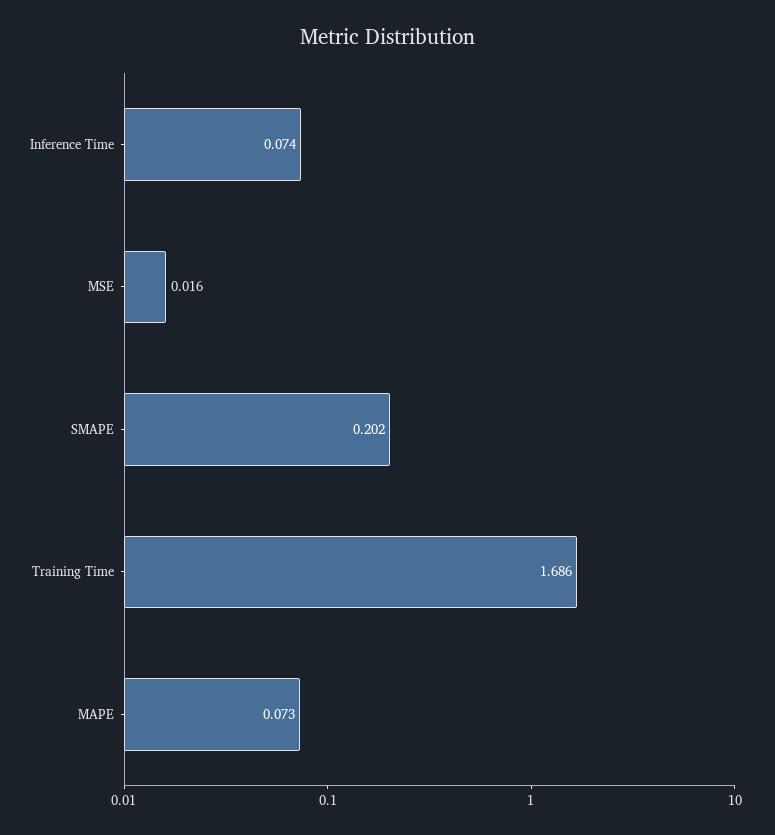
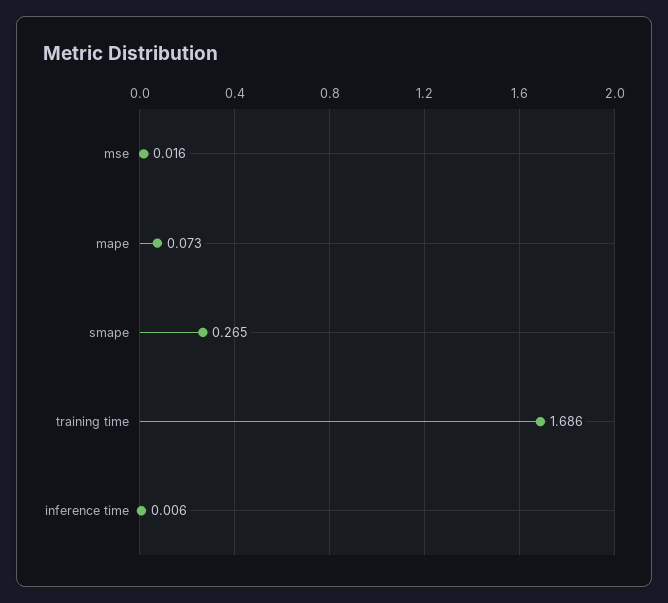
Inference Time: 0.074 -> 0.006
SMAPE: 0.202 -> 0.265

